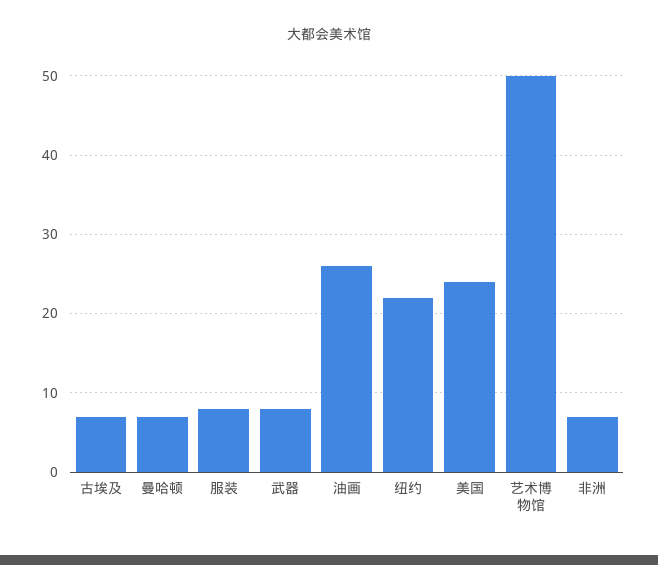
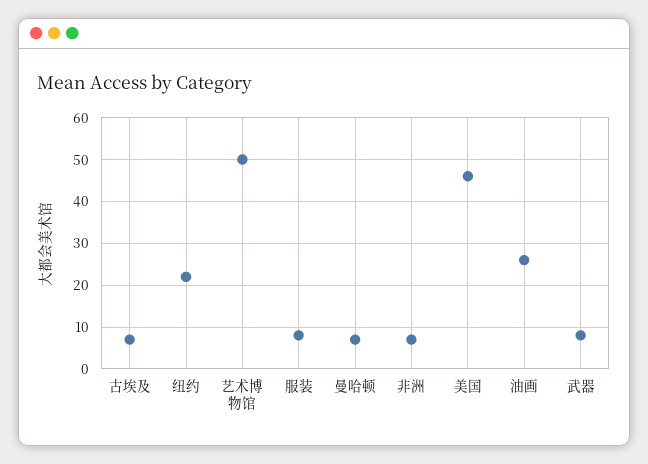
美国: 24 -> 45

